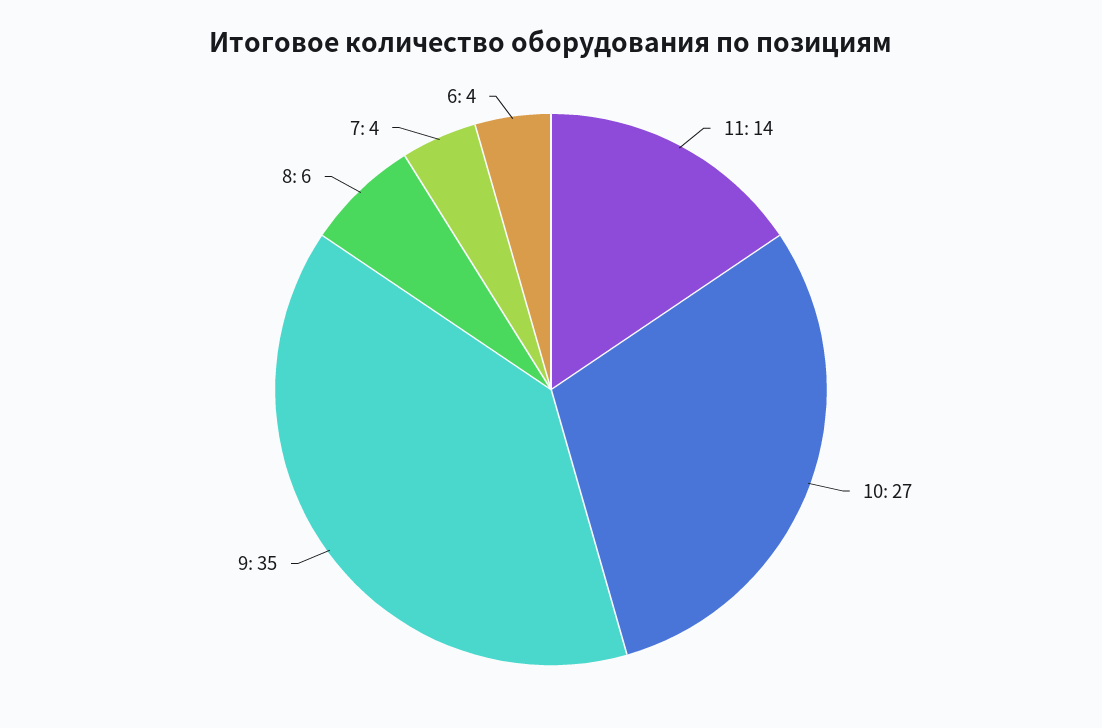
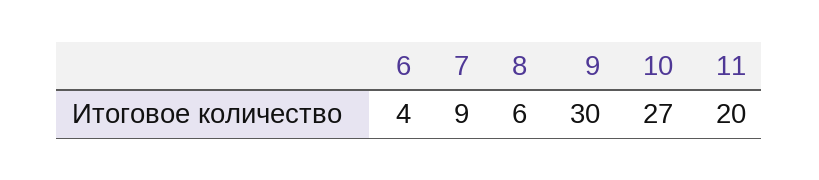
11: 14 -> 20
9: 35 -> 30
7: 4 -> 9

